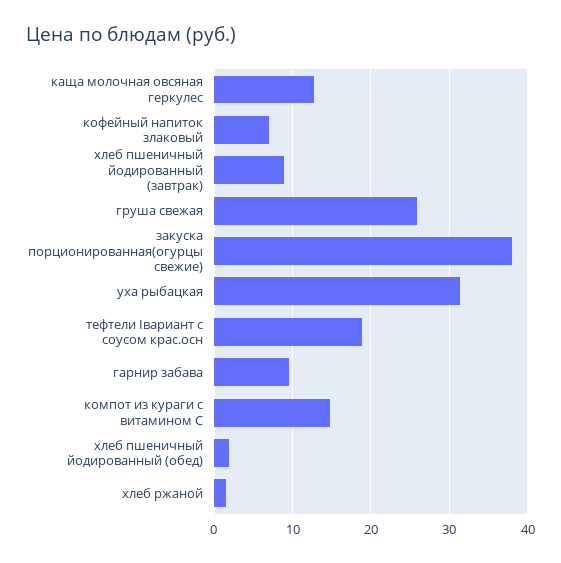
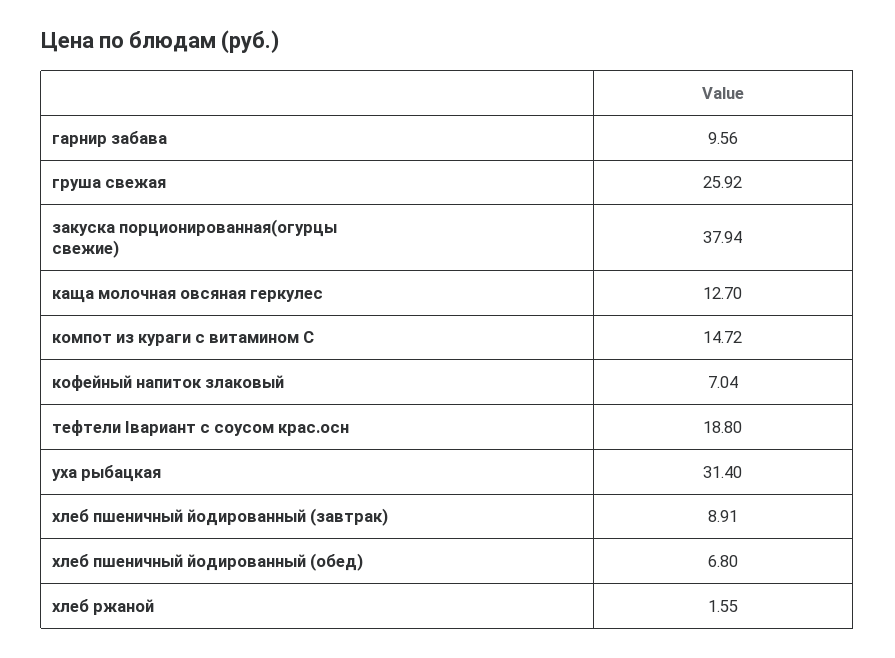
хлеб пшеничный йодированный (обед): 2 -> 6.8

